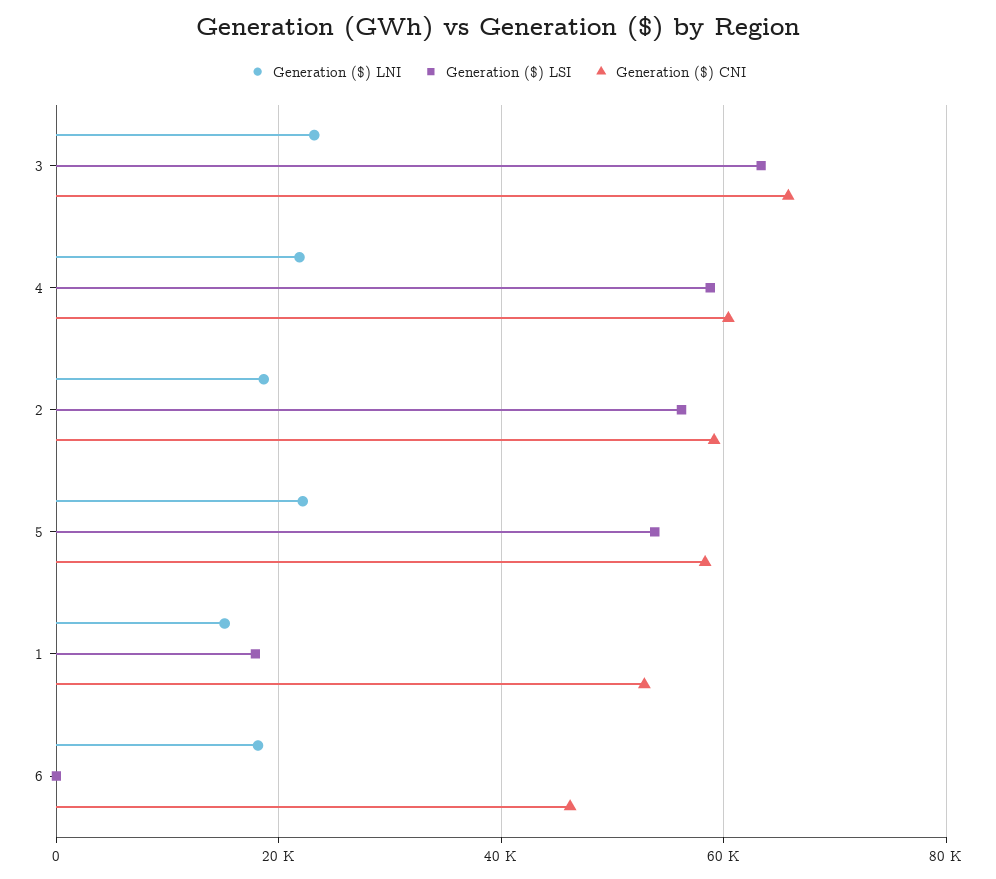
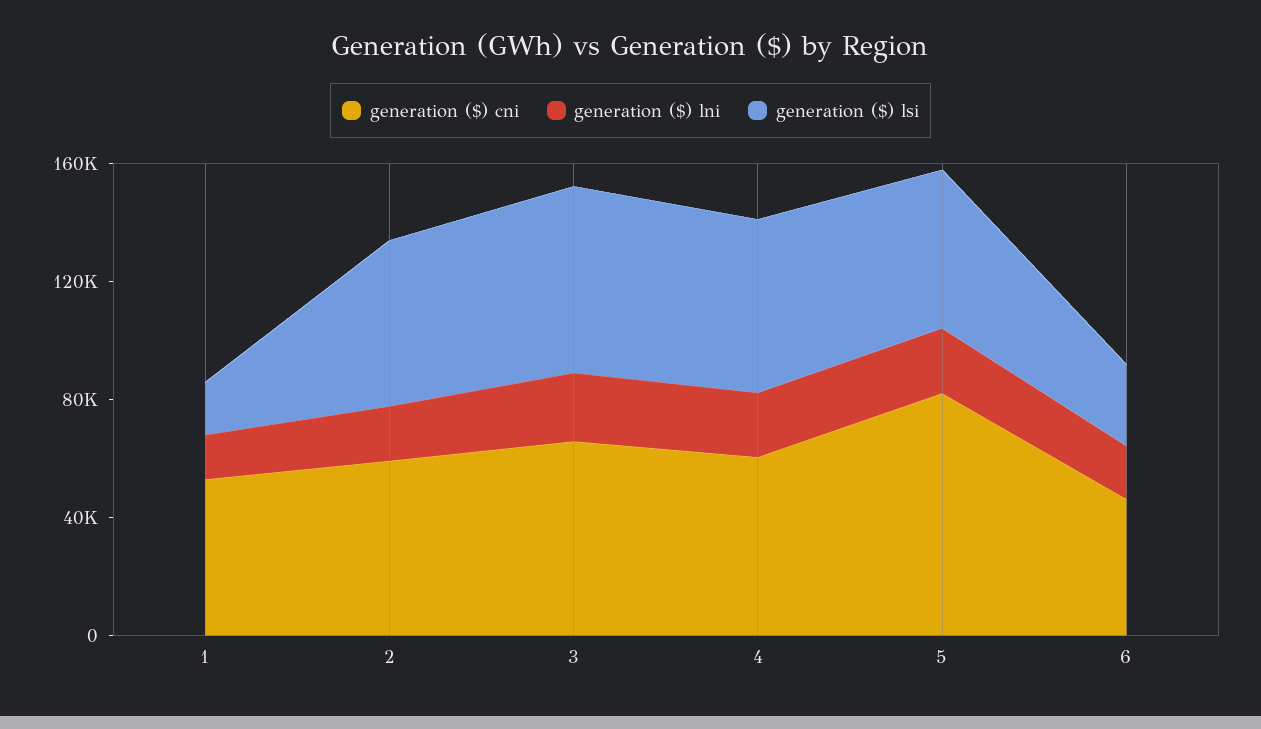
Generation ($) CNI, 5: 58000 -> 80000
Generation ($) LSI, 6: 0 -> 30000

